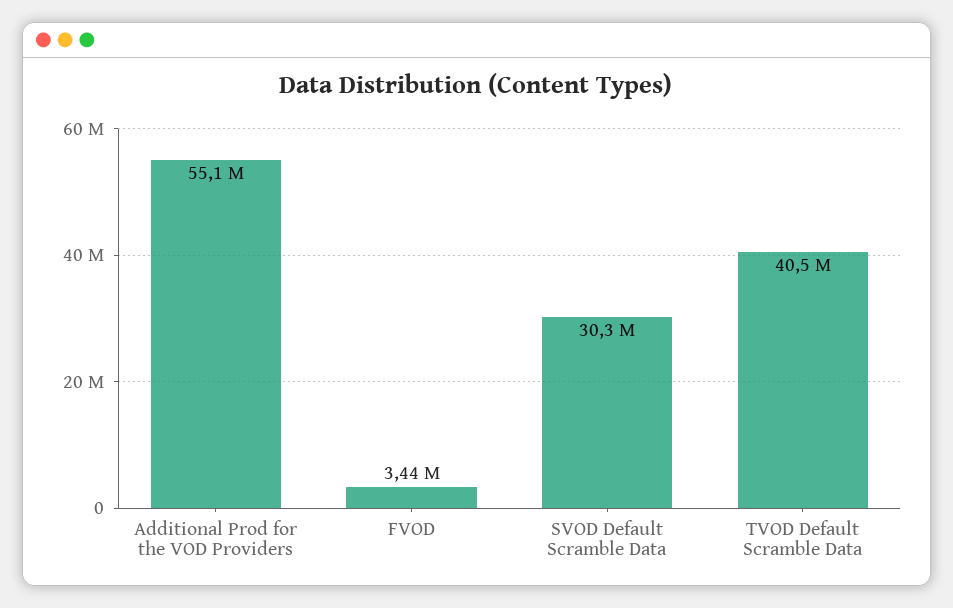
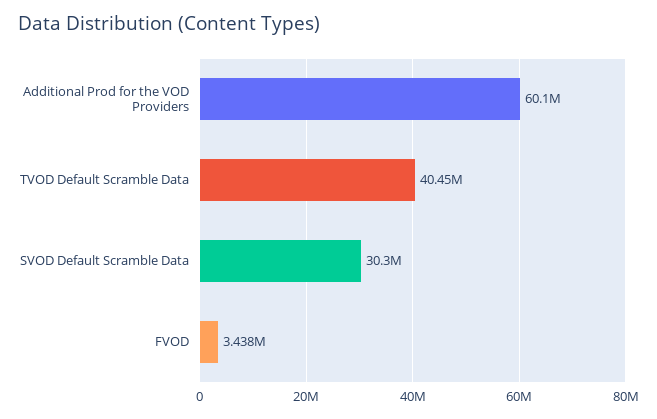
Additional Prod for the VOD Providers: 55100000 -> 60100000

